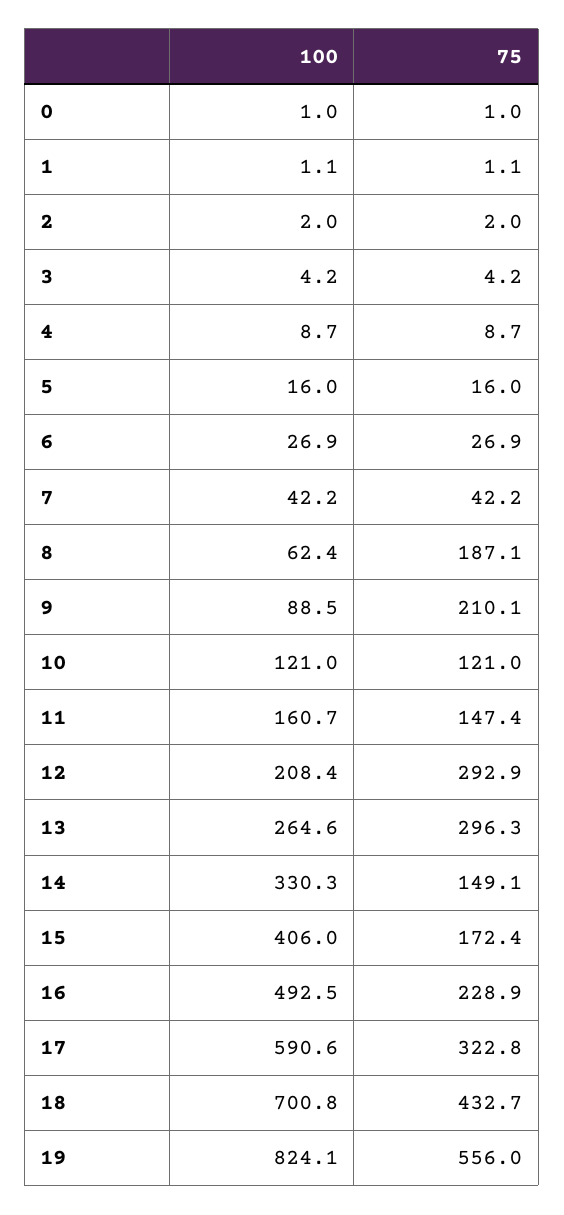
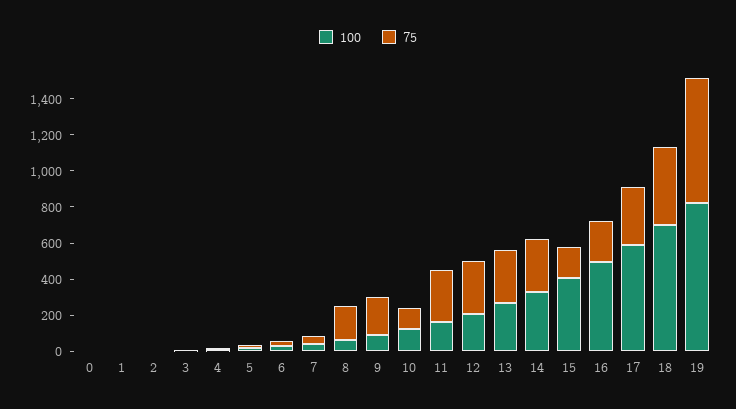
75, 11: 147.4 -> 300
75, 14: 149.1 -> 300
75, 19: 556 -> 700

